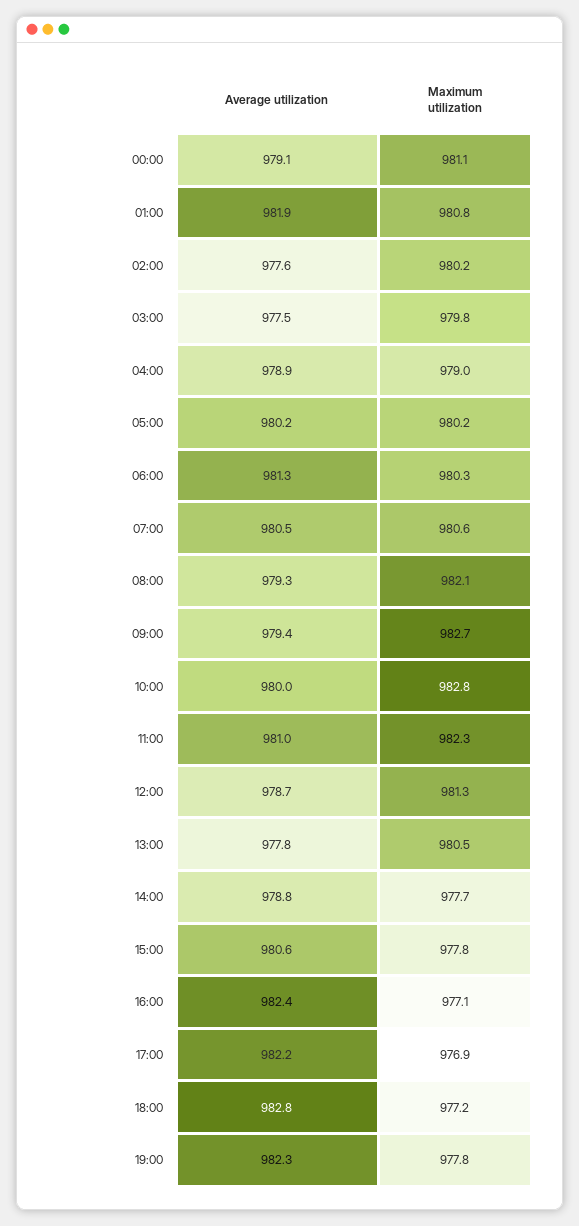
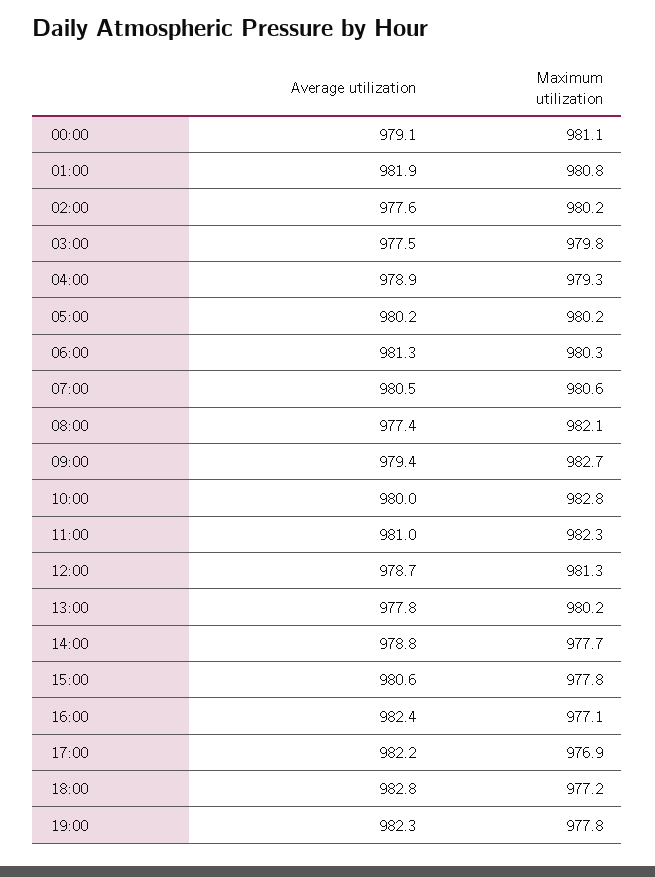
Maximum utilization, 04:00: 979 -> 979.3
Average utilization, 08:00: 979.3 -> 977.4
Maximum utilization, 13:00: 980.5 -> 980.2

